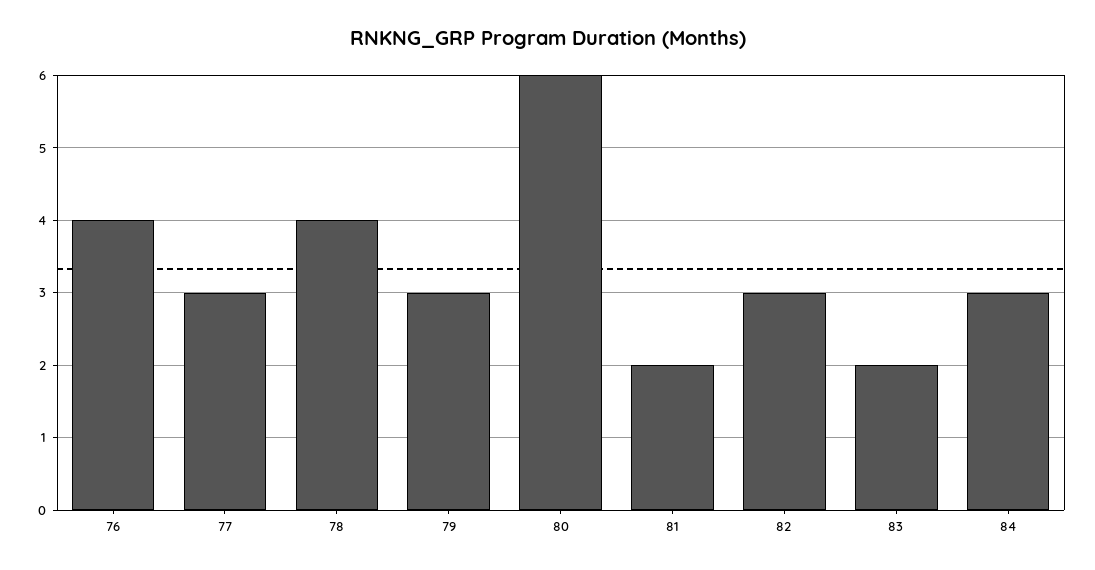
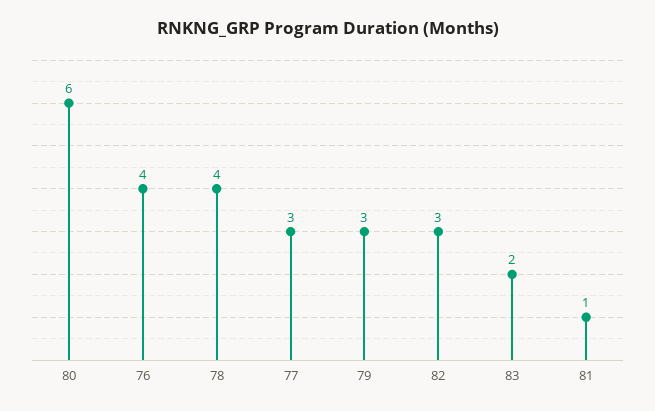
81: 2 -> 1
84: 3 -> none

